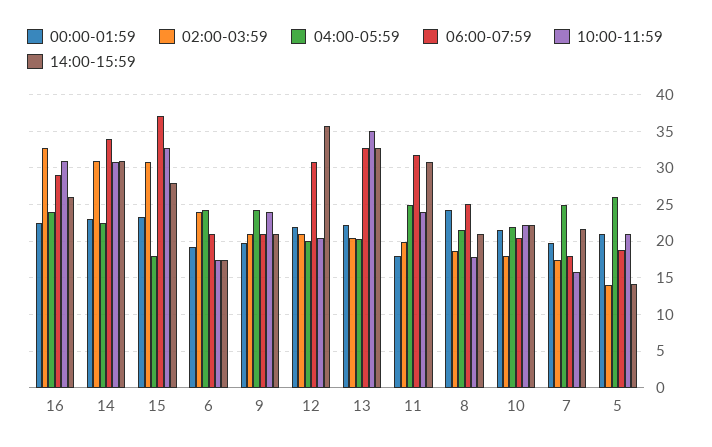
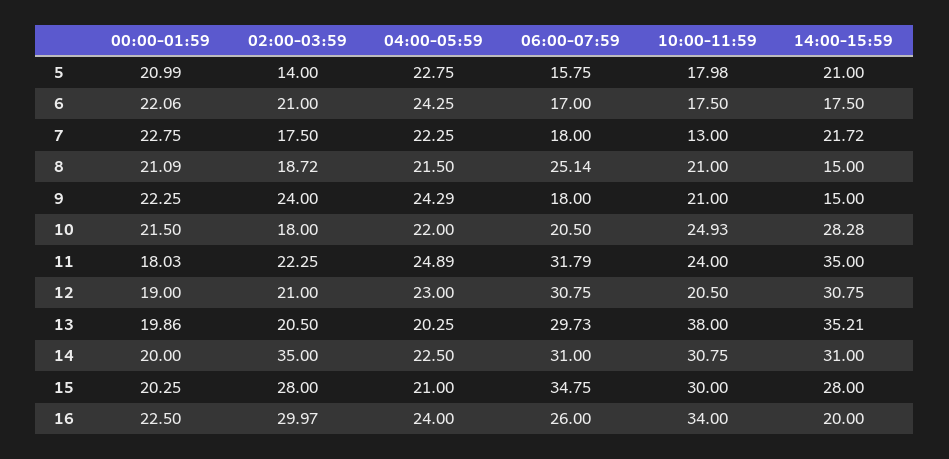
02:00-03:59, 16: 33 -> 29.97
06:00-07:59, 16: 29 -> 26
10:00-11:59, 16: 31 -> 34
14:00-15:59, 16: 26 -> 20
00:00-01:59, 14: 23 -> 20
02:00-03:59, 14: 31 -> 35
06:00-07:59, 14: 34 -> 31
00:00-01:59, 15: 23 -> 20.25
02:00-03:59, 15: 31 -> 28
04:00-05:59, 15: 18 -> 21
06:00-07:59, 15: 37 -> 34.75
10:00-11:59, 15: 33 -> 30
00:00-01:59, 6: 19 -> 22.06
02:00-03:59, 6: 24 -> 21
06:00-07:59, 6: 21 -> 17
00:00-01:59, 9: 20 -> 22.25
02:00-03:59, 9: 21 -> 24
06:00-07:59, 9: 21 -> 18
10:00-11:59, 9: 24 -> 21
14:00-15:59, 9: 21 -> 15
00:00-01:59, 12: 22 -> 19
04:00-05:59, 12: 20 -> 23
14:00-15:59, 12: 36 -> 30.75
00:00-01:59, 13: 22 -> 19.86
06:00-07:59, 13: 33 -> 29.73
10:00-11:59, 13: 35 -> 38
14:00-15:59, 13: 33 -> 35.21
02:00-03:59, 11: 20 -> 22.25
14:00-15:59, 11: 31 -> 35
00:00-01:59, 8: 24 -> 21.09
10:00-11:59, 8: 18 -> 21
14:00-15:59, 8: 21 -> 15
10:00-11:59, 10: 22 -> 24.93
14:00-15:59, 10: 22 -> 28.28
00:00-01:59, 7: 20 -> 22.75
04:00-05:59, 7: 25 -> 22.25
10:00-11:59, 7: 16 -> 13
04:00-05:59, 5: 26 -> 22.75
06:00-07:59, 5: 19 -> 15.75
10:00-11:59, 5: 21 -> 17.98
14:00-15:59, 5: 14 -> 21

